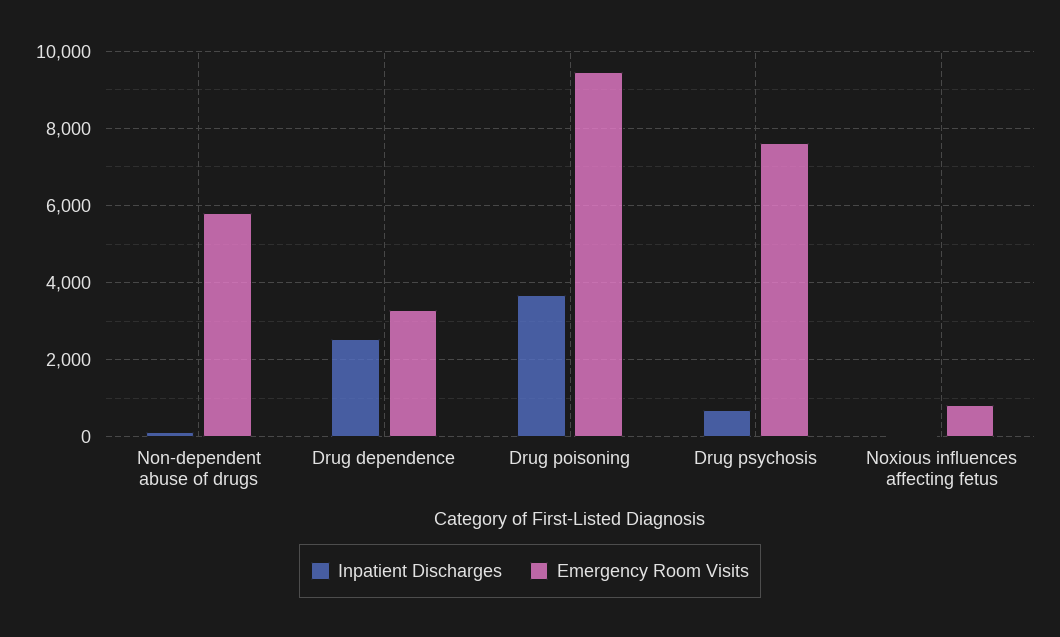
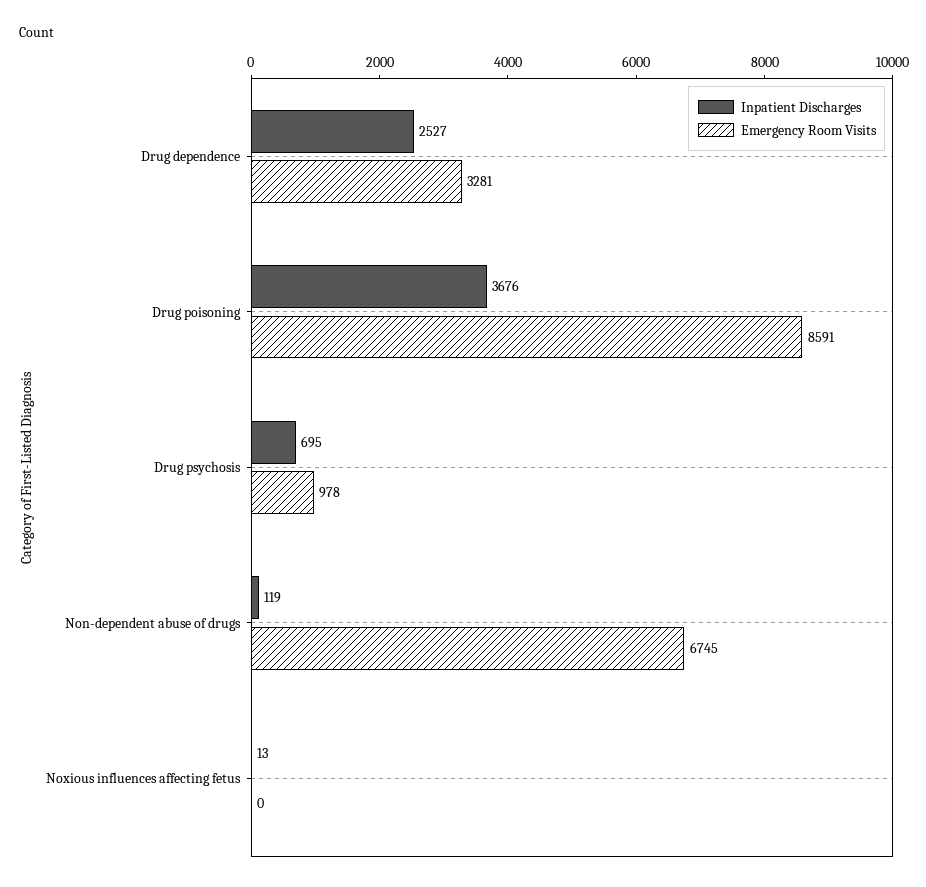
Emergency Room Visits, Non-dependent abuse of drugs: 5800 -> 6745
Emergency Room Visits, Drug poisoning: 9400 -> 8591
Emergency Room Visits, Drug psychosis: 7600 -> 978
Emergency Room Visits, Noxious influences affecting fetus: 800 -> 0

